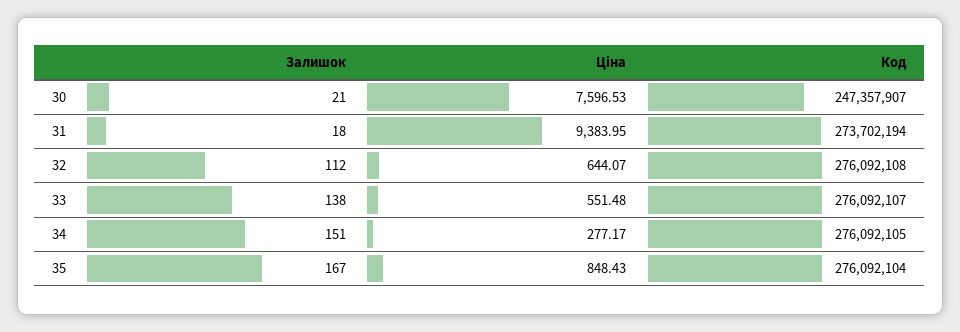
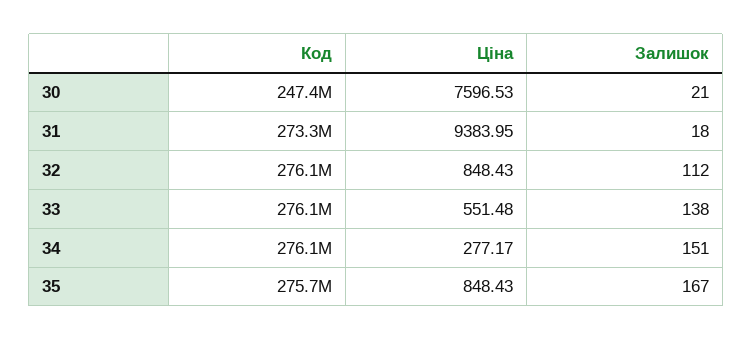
Код, 31: 273702194 -> 273300000
Ціна, 32: 644.07 -> 848.43
Код, 35: 276092104 -> 275700000

